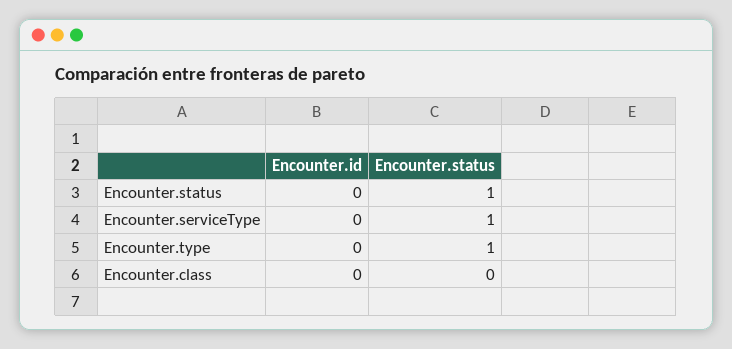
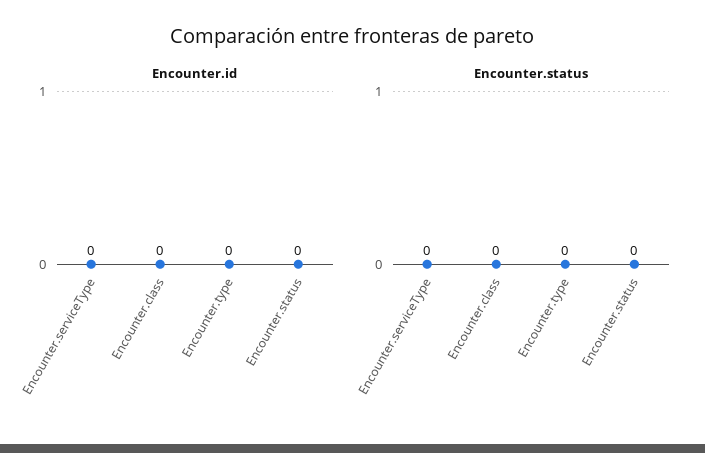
Encounter.status, Encounter.status: 1 -> 0
Encounter.status, Encounter.serviceType: 1 -> 0
Encounter.status, Encounter.type: 1 -> 0

